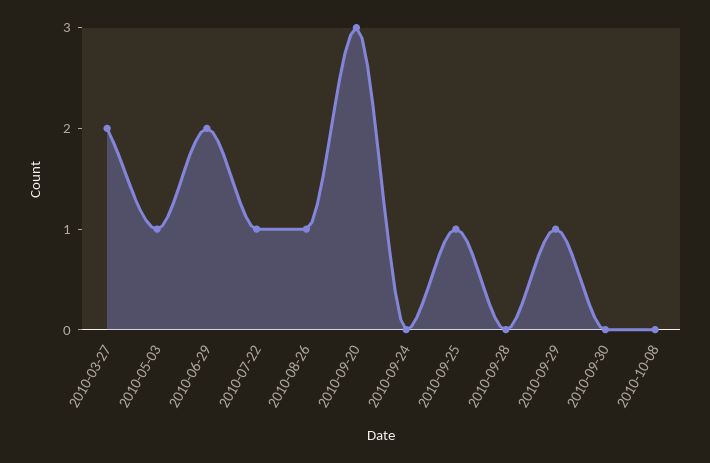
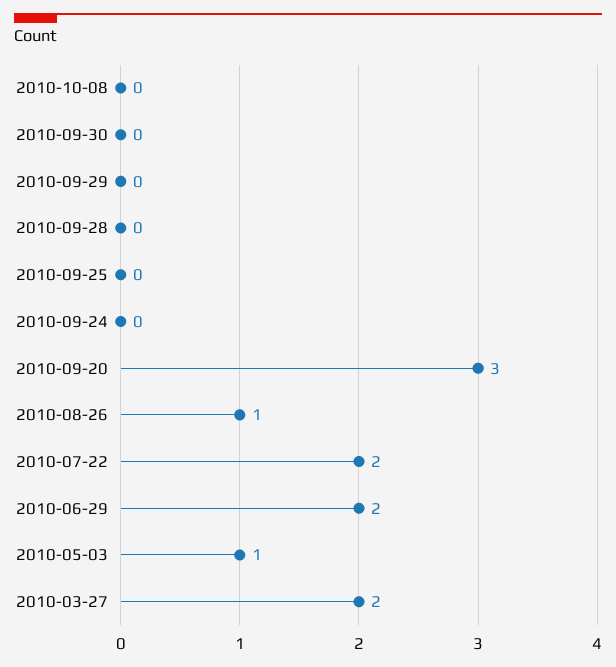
2010-07-22: 1 -> 2
2010-09-25: 1 -> 0
2010-09-29: 1 -> 0

